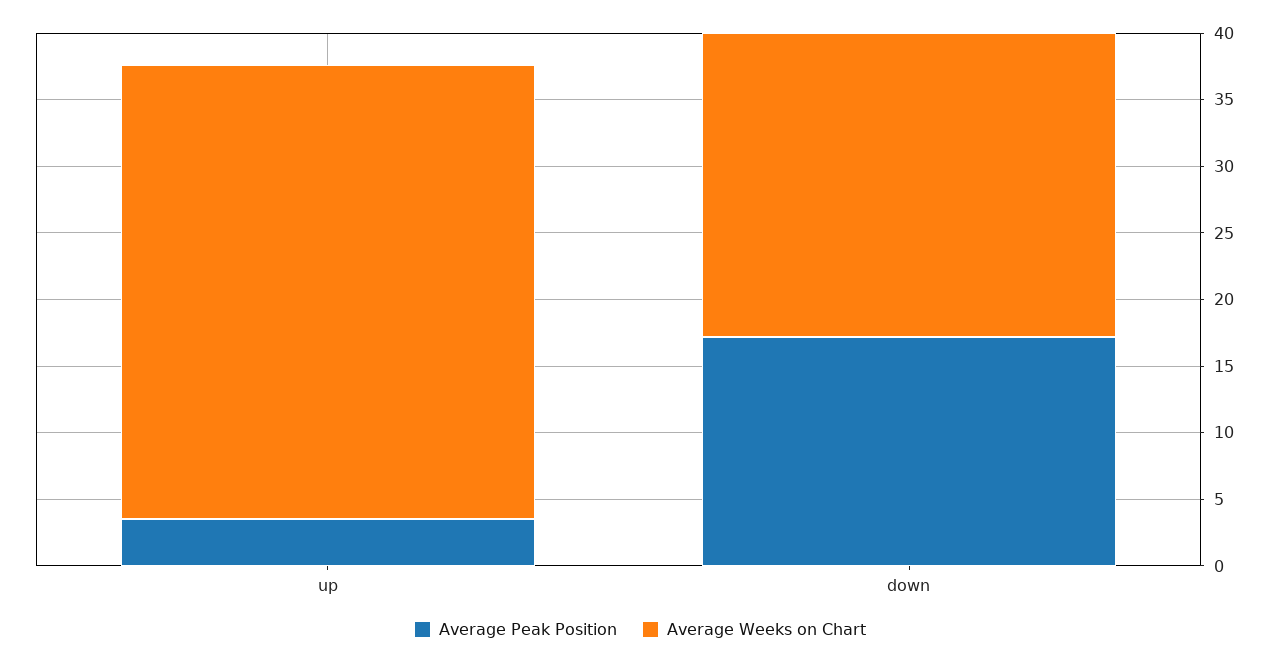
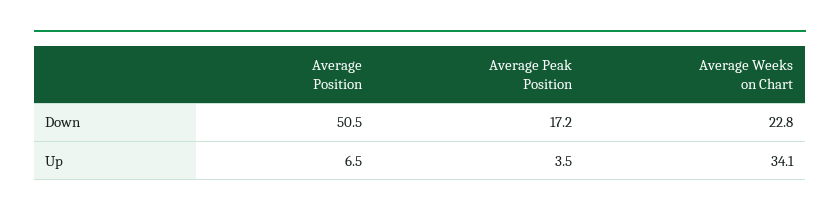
Average Position, down: none -> 50.5
Average Position, up: none -> 6.5

